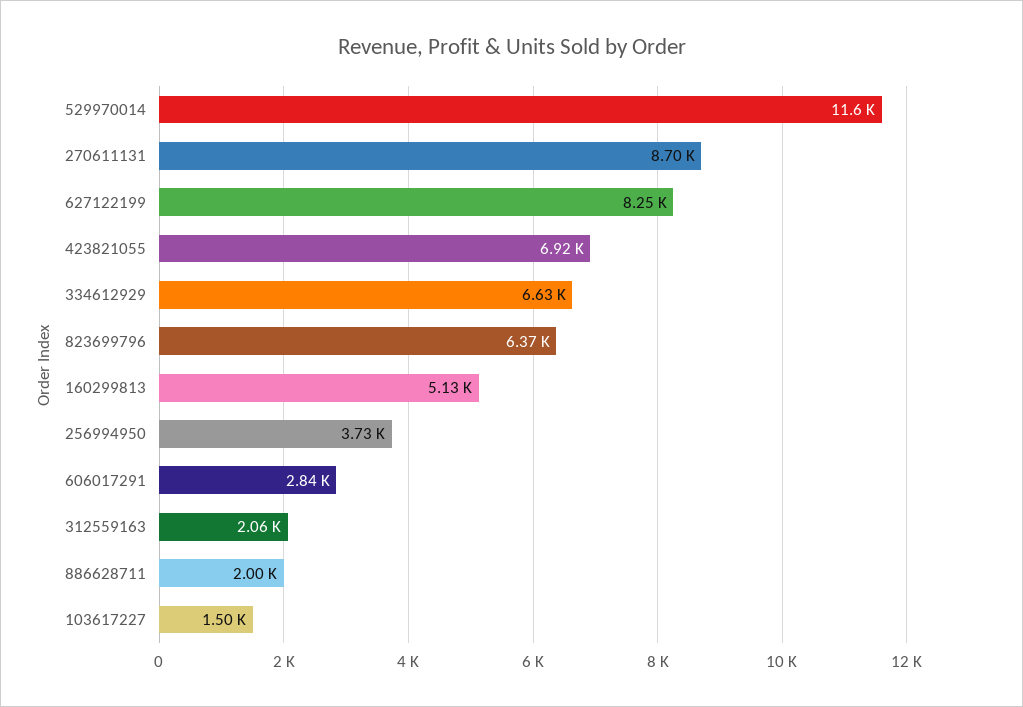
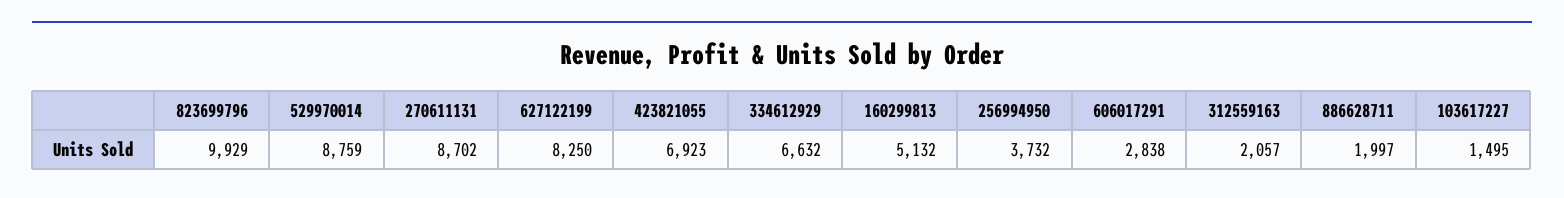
529970014: 11600 -> 8759
823699796: 6370 -> 9929

